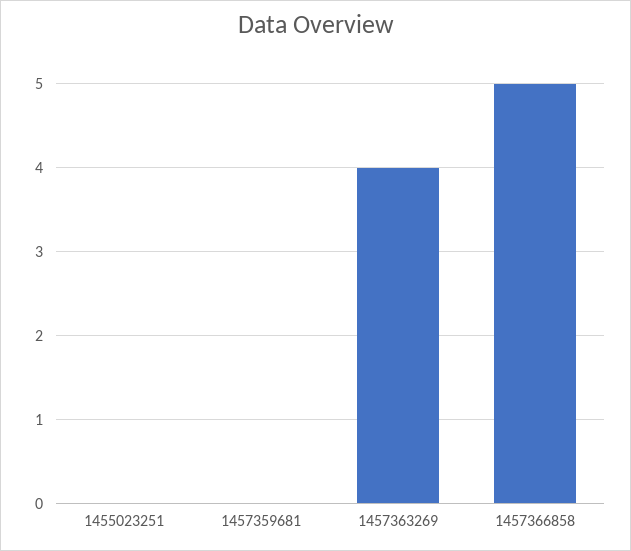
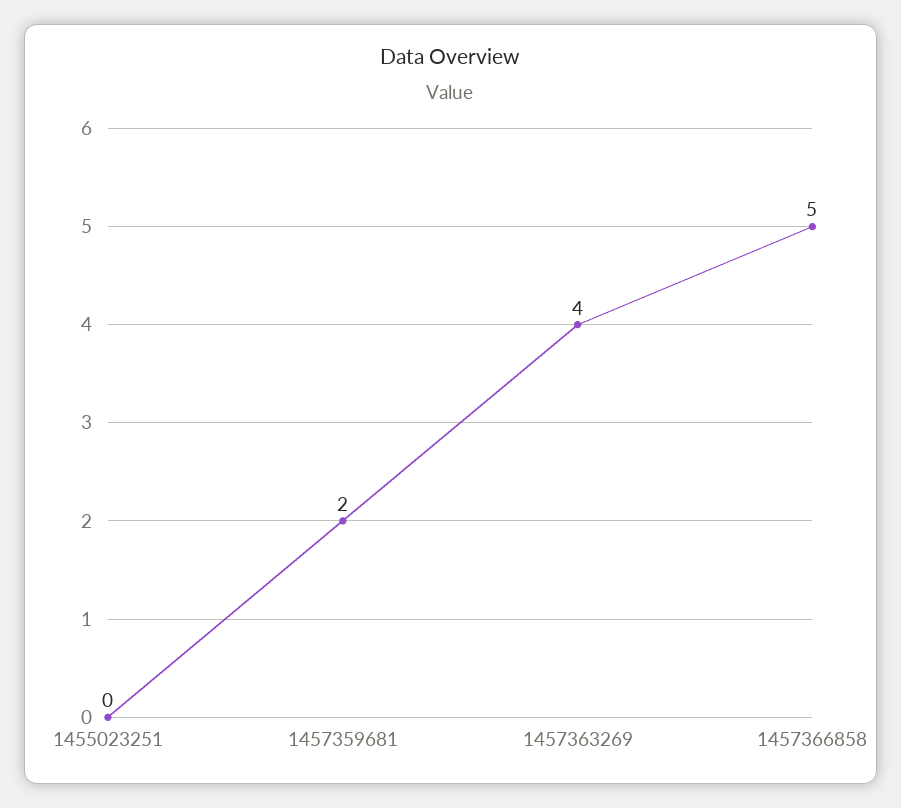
1457359681: 0 -> 2

